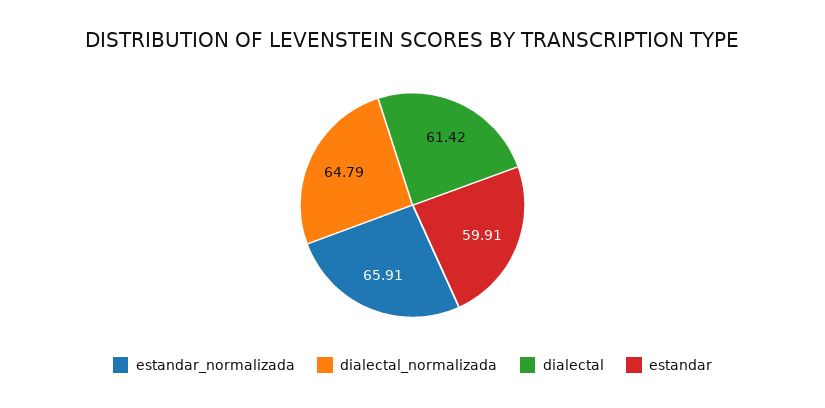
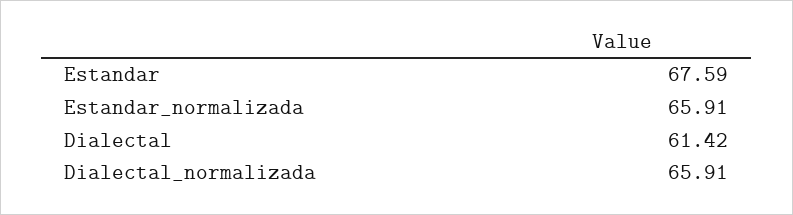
dialectal_normalizada: 64.79 -> 65.91
estandar: 59.91 -> 67.59

